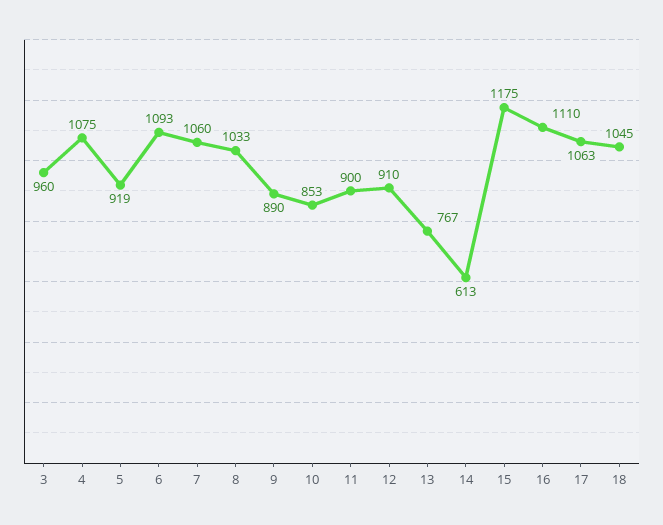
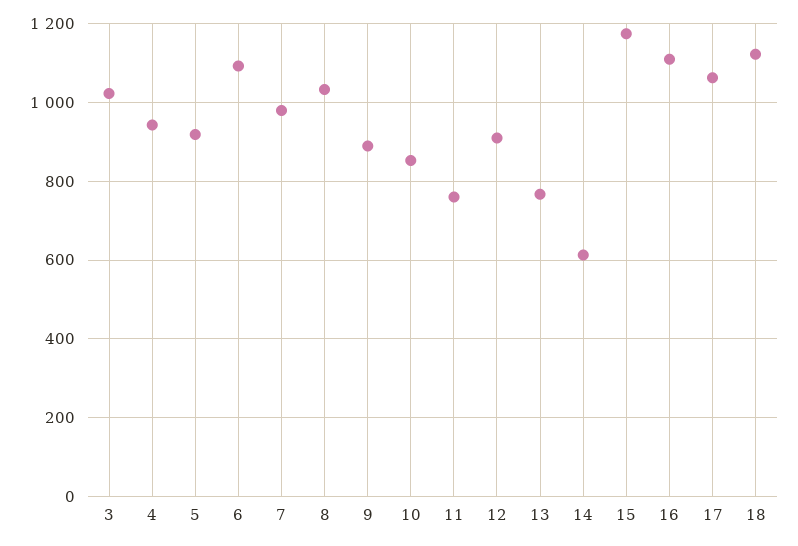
3: 960 -> 1020
4: 1075 -> 940
7: 1060 -> 980
11: 900 -> 760
18: 1045 -> 1120

